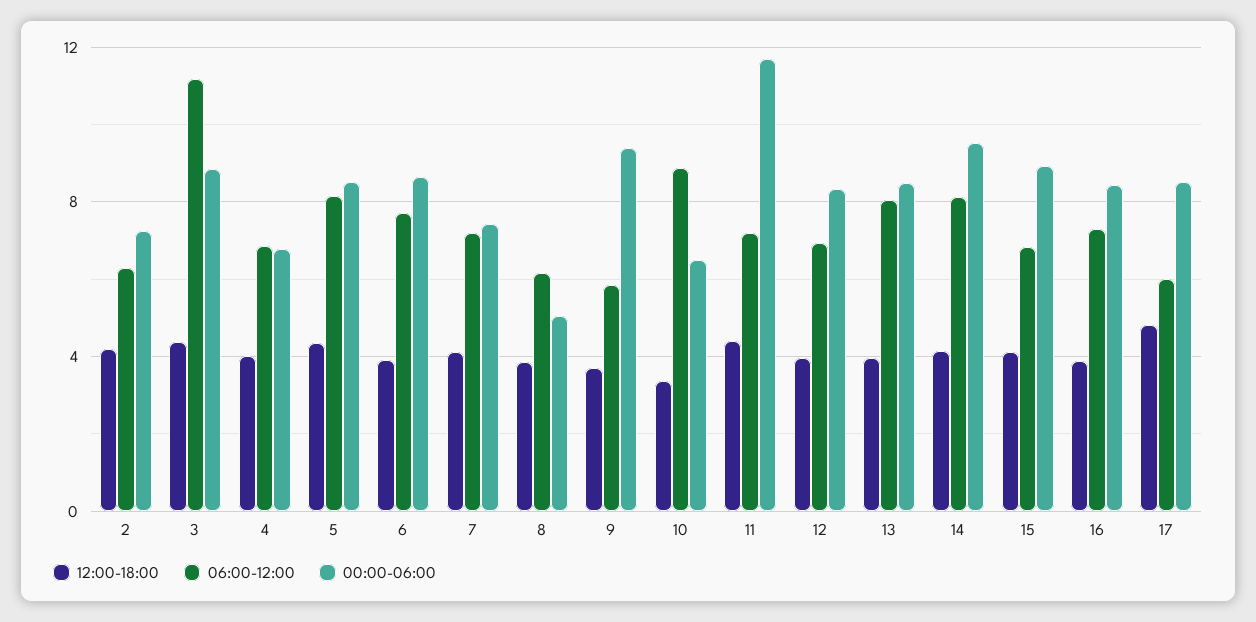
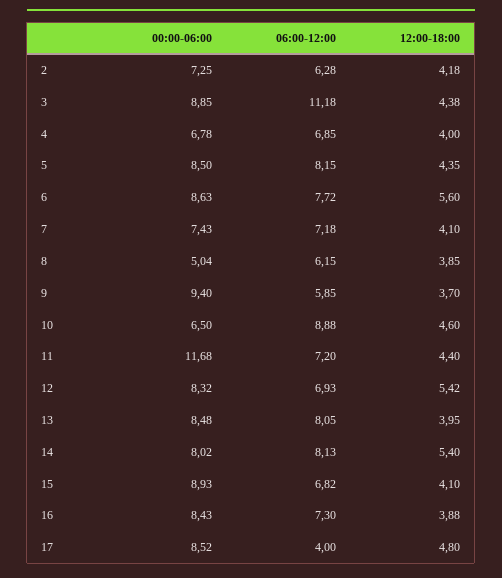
12:00-18:00, 6: 4 -> 5.6
12:00-18:00, 10: 3.5 -> 4.6
12:00-18:00, 12: 4 -> 5.42
12:00-18:00, 14: 4 -> 5.4
00:00-06:00, 14: 9.5 -> 8.02
06:00-12:00, 17: 6 -> 4

